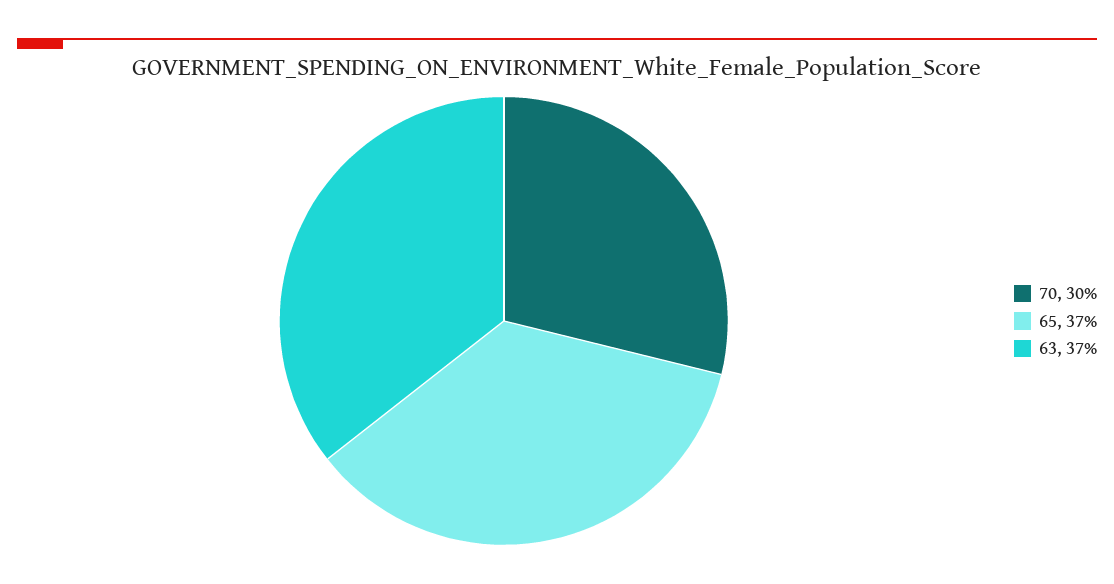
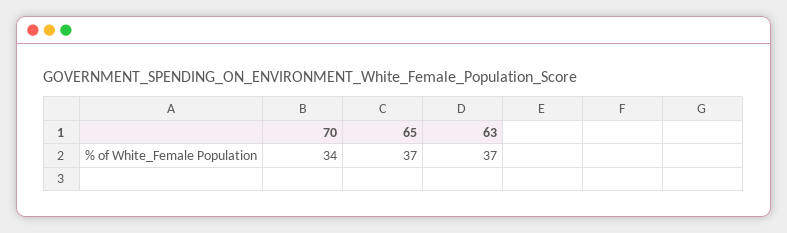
70: 30 -> 34

